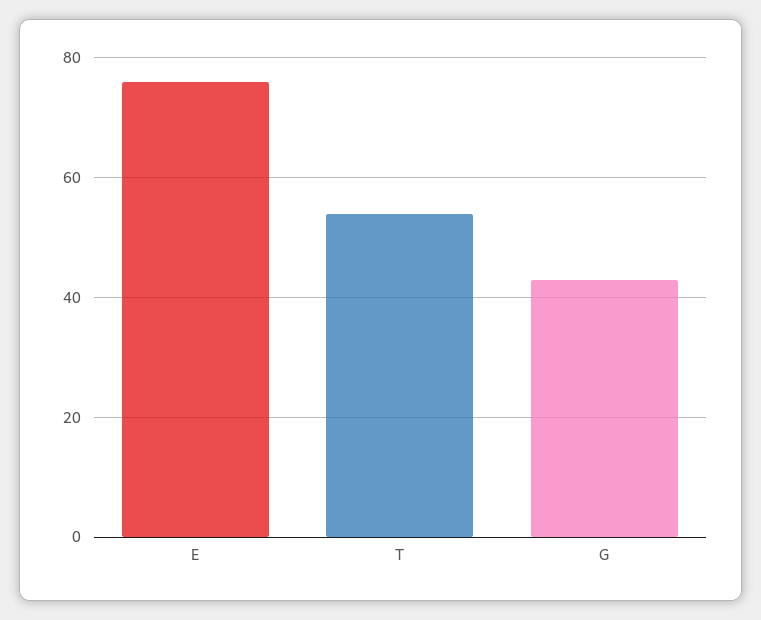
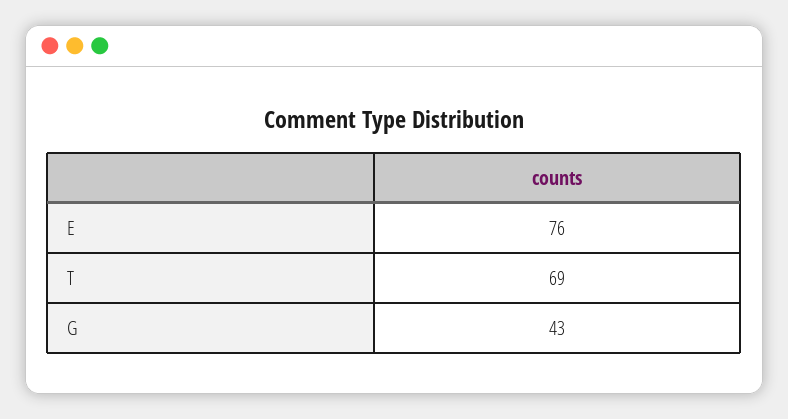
T: 55 -> 69

